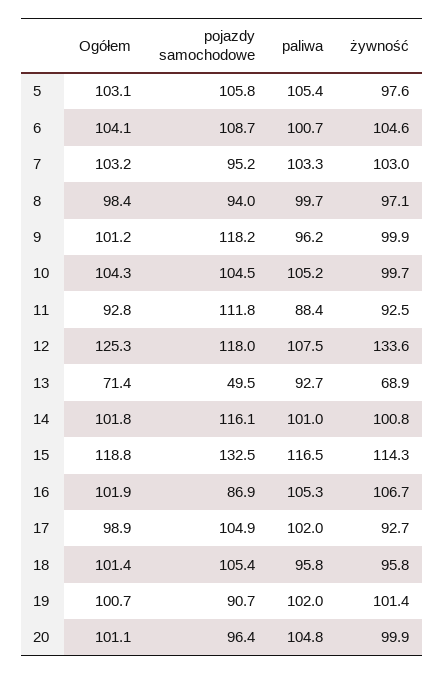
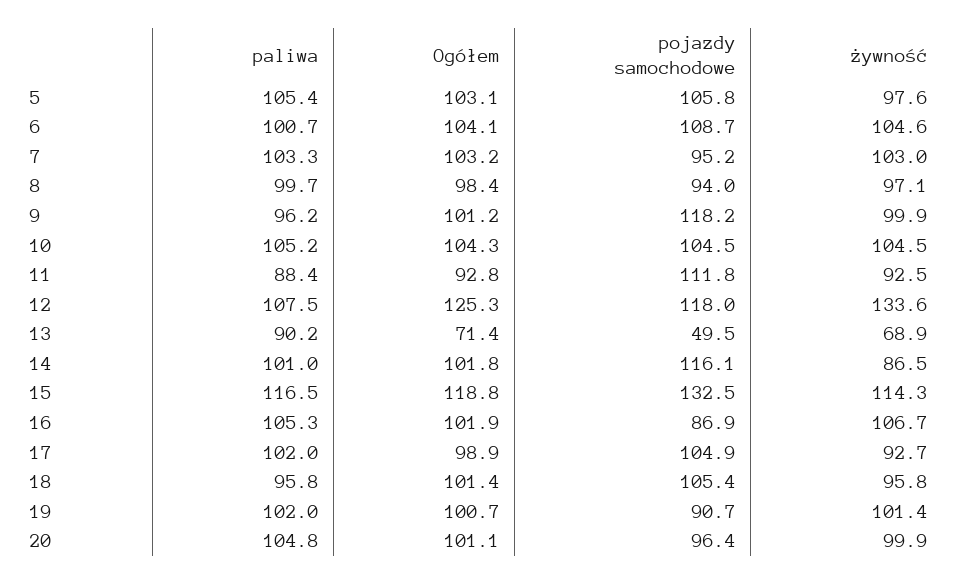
żywność, 10: 99.7 -> 104.5
paliwa, 13: 92.7 -> 90.2
żywność, 14: 100.8 -> 86.5

